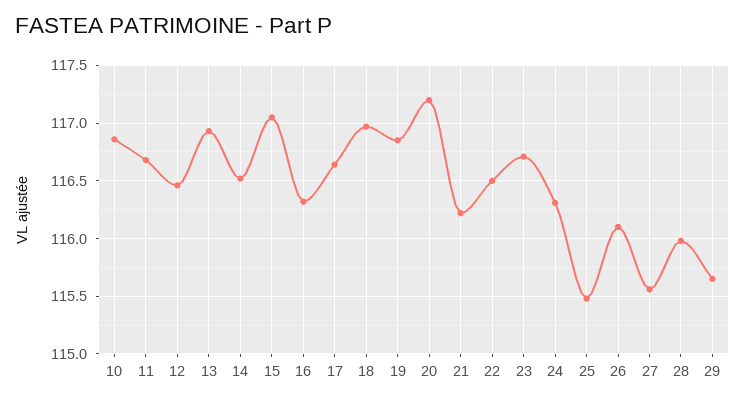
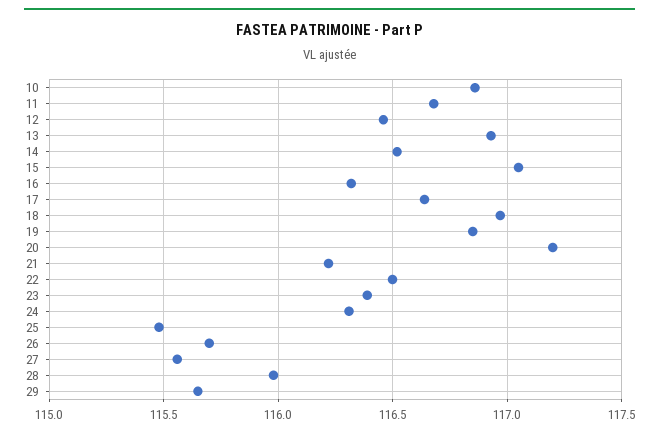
23: 116.7 -> 116.4
26: 116.1 -> 115.7

